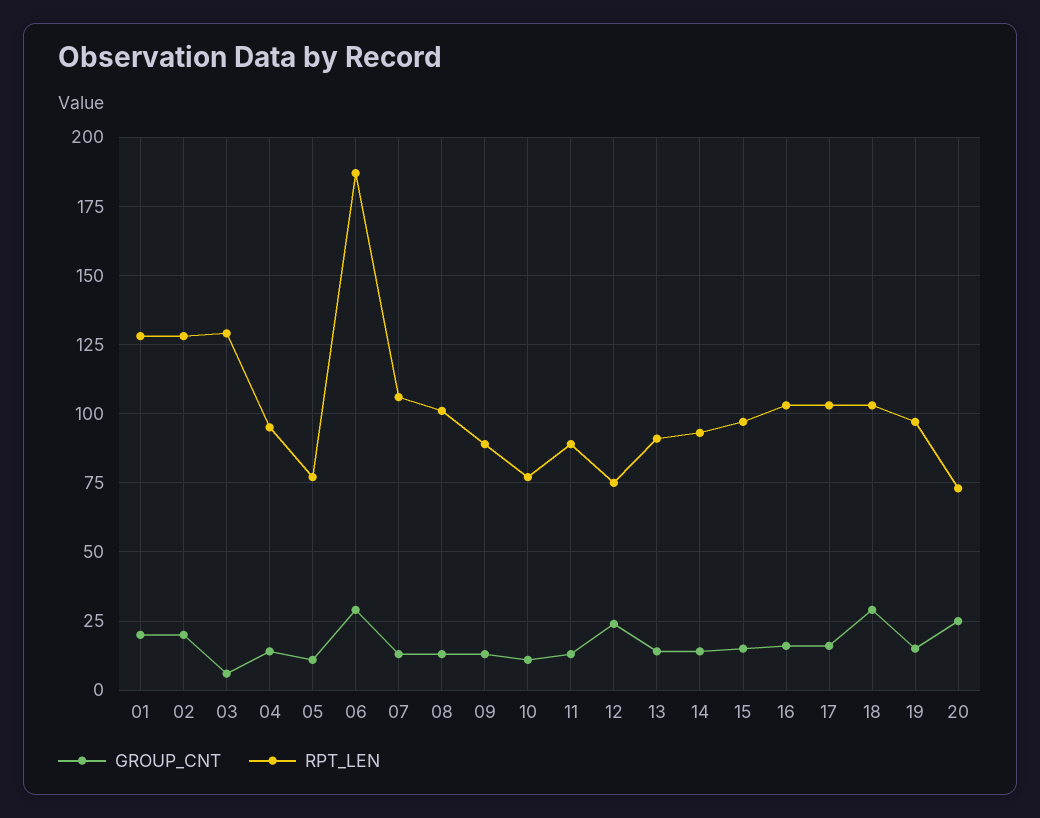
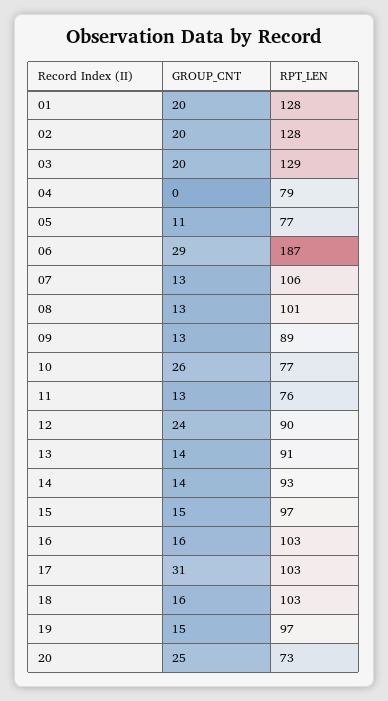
GROUP_CNT, 03: 5 -> 20
GROUP_CNT, 04: 15 -> 0
RPT_LEN, 04: 95 -> 79
GROUP_CNT, 10: 10 -> 26
RPT_LEN, 11: 90 -> 76
RPT_LEN, 12: 75 -> 90
GROUP_CNT, 17: 15 -> 31
GROUP_CNT, 18: 30 -> 16

